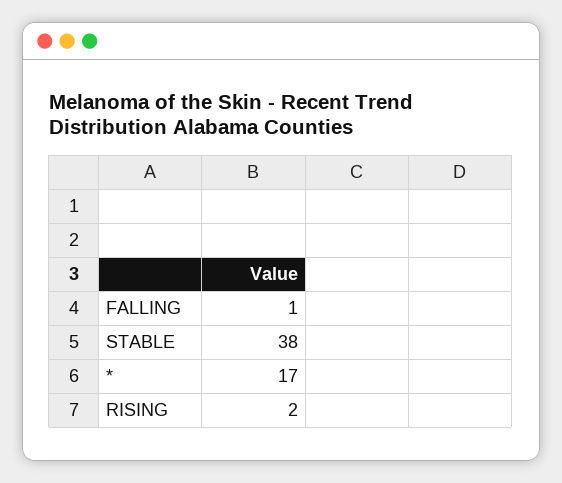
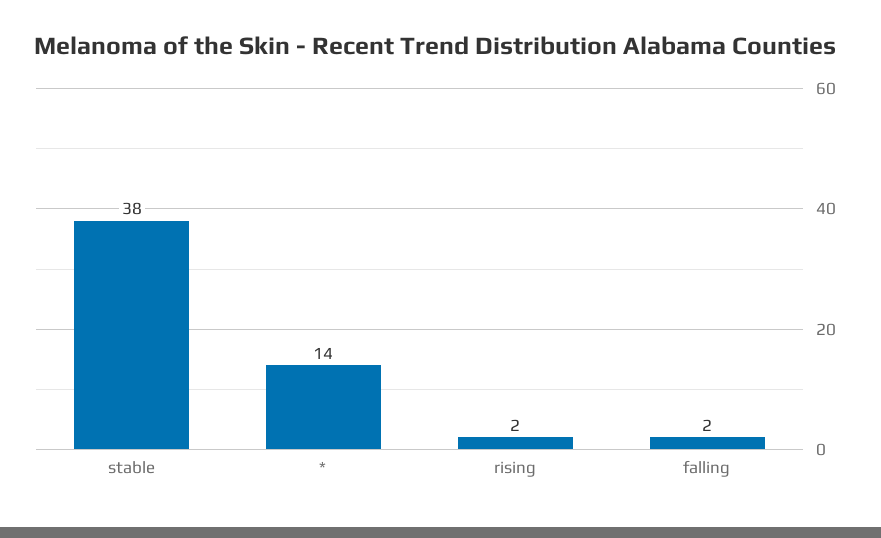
FALLING: 1 -> 2
*: 17 -> 14

